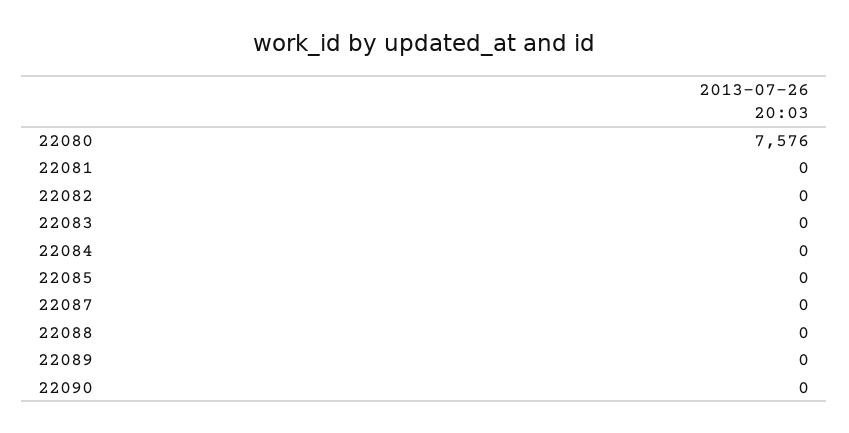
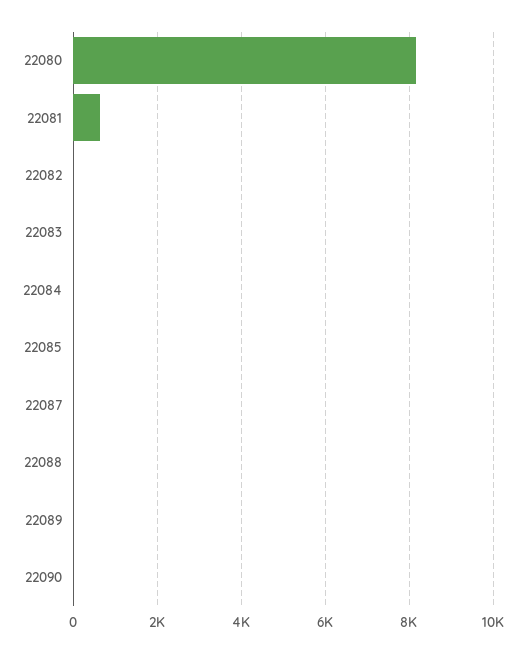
22080: 7576 -> 8200
22081: 0 -> 600

